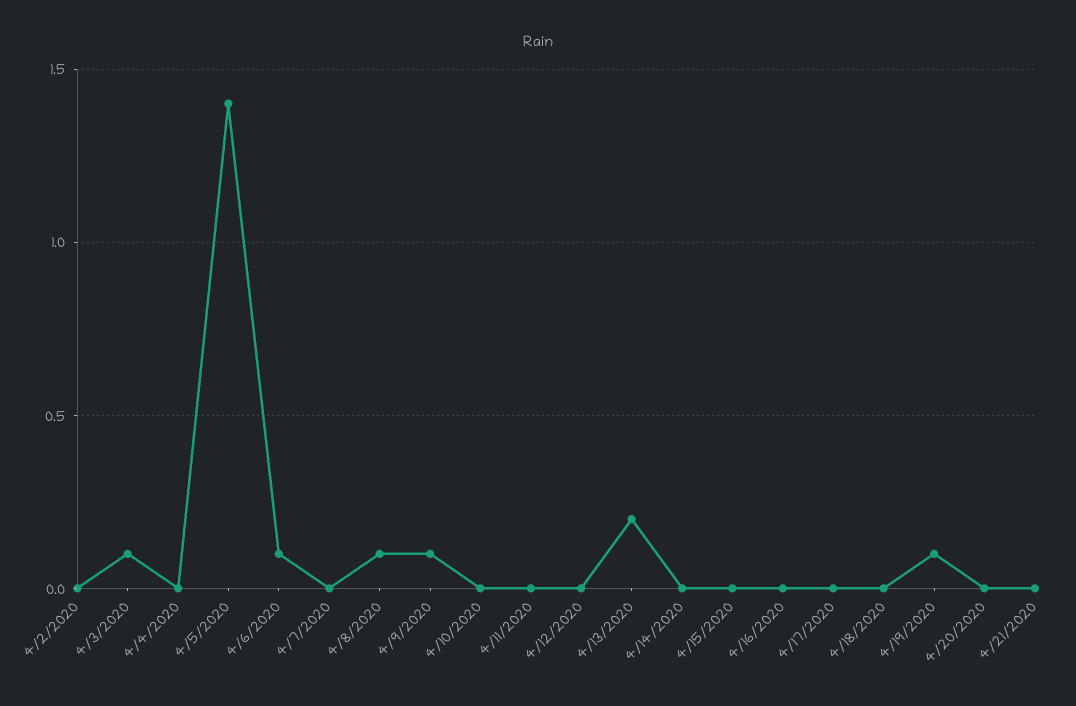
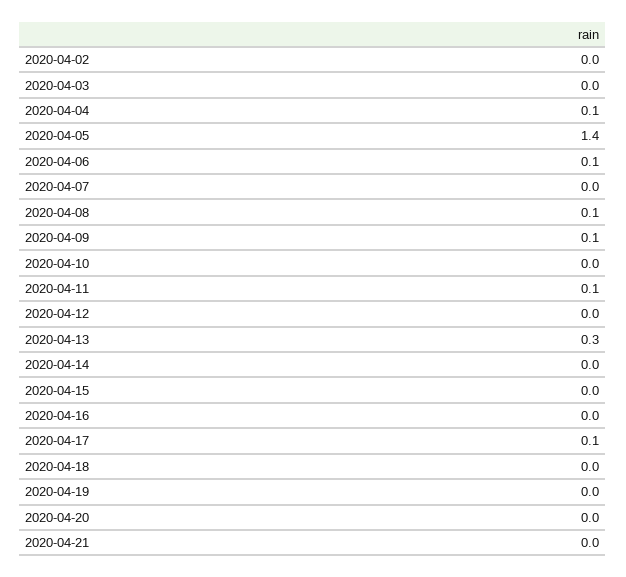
4/3/2020: 0.1 -> 0
4/4/2020: 0 -> 0.1
4/11/2020: 0 -> 0.1
4/13/2020: 0.2 -> 0.3
4/17/2020: 0 -> 0.1
4/19/2020: 0.1 -> 0

